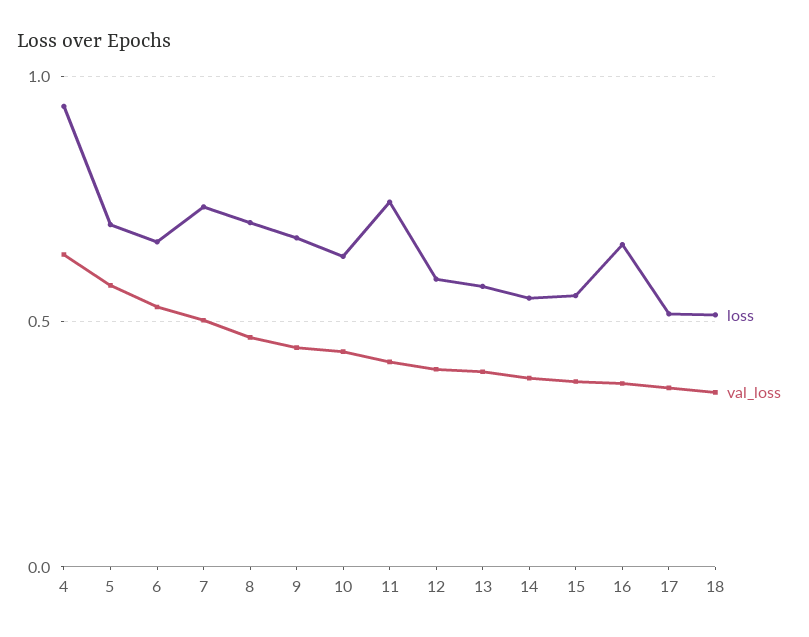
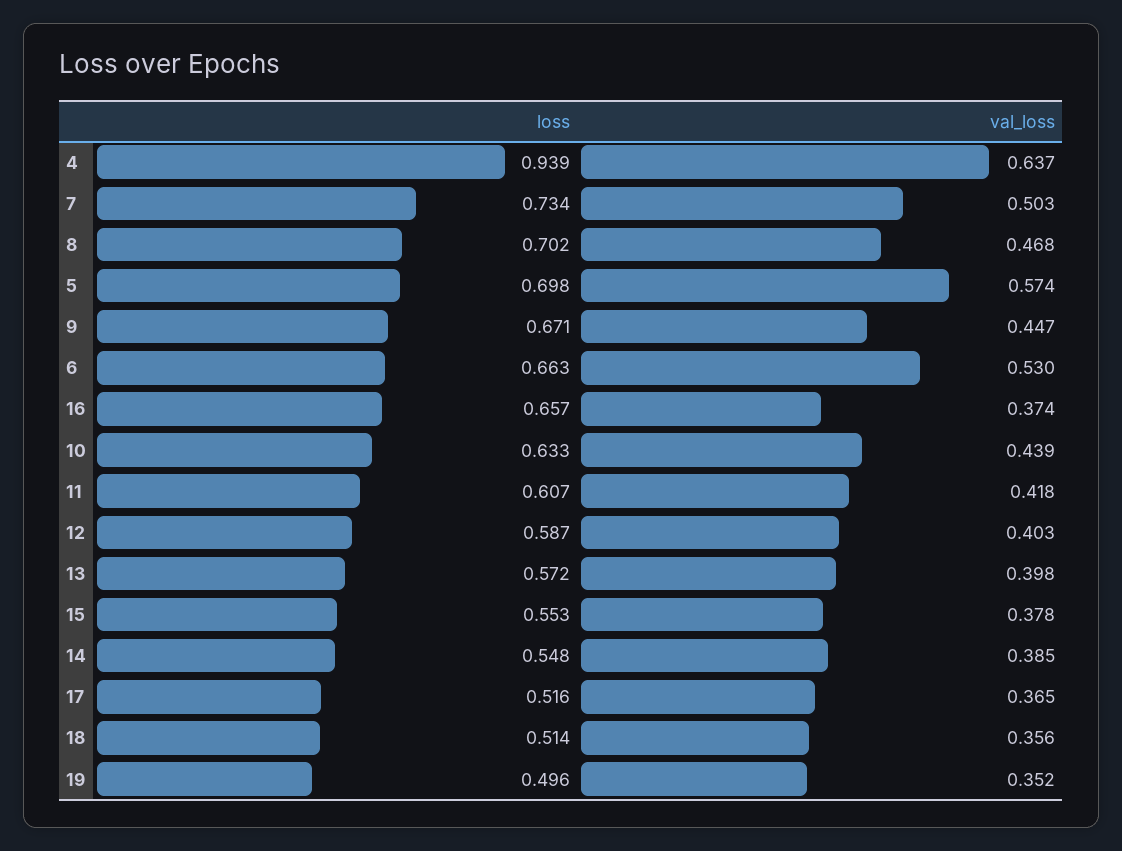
loss, 11: 0.75 -> 0.607
loss, 19: none -> 0.496
val_loss, 19: none -> 0.352

